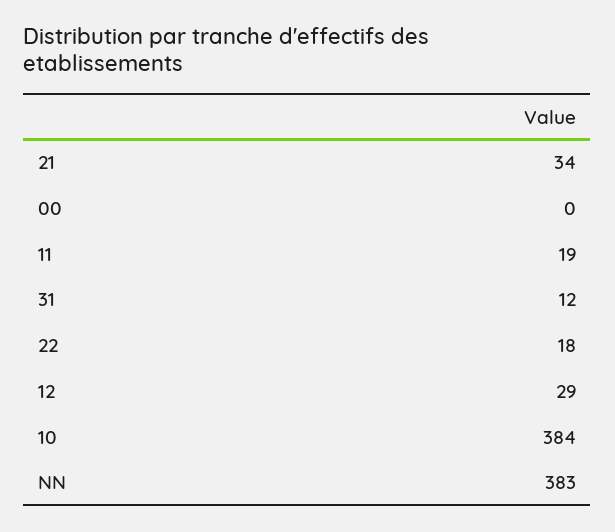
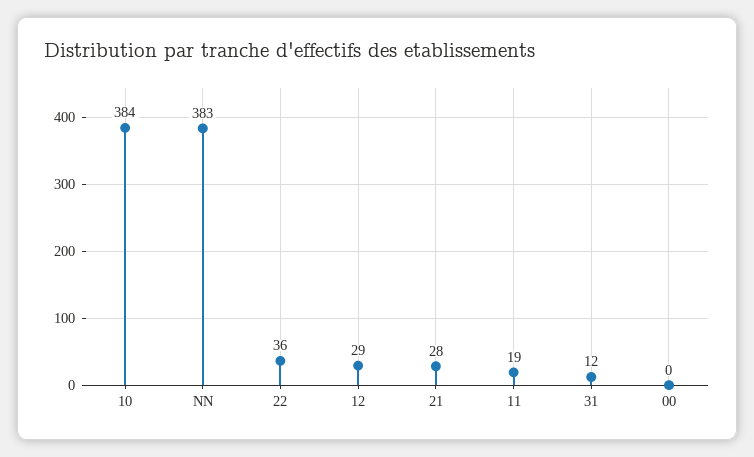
21: 34 -> 28
22: 18 -> 36

